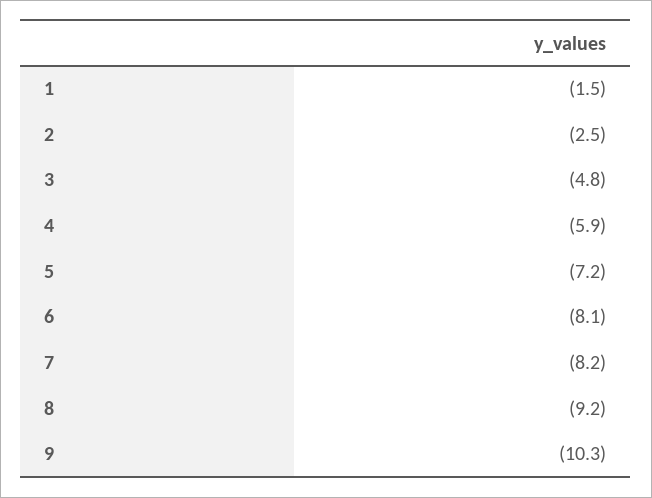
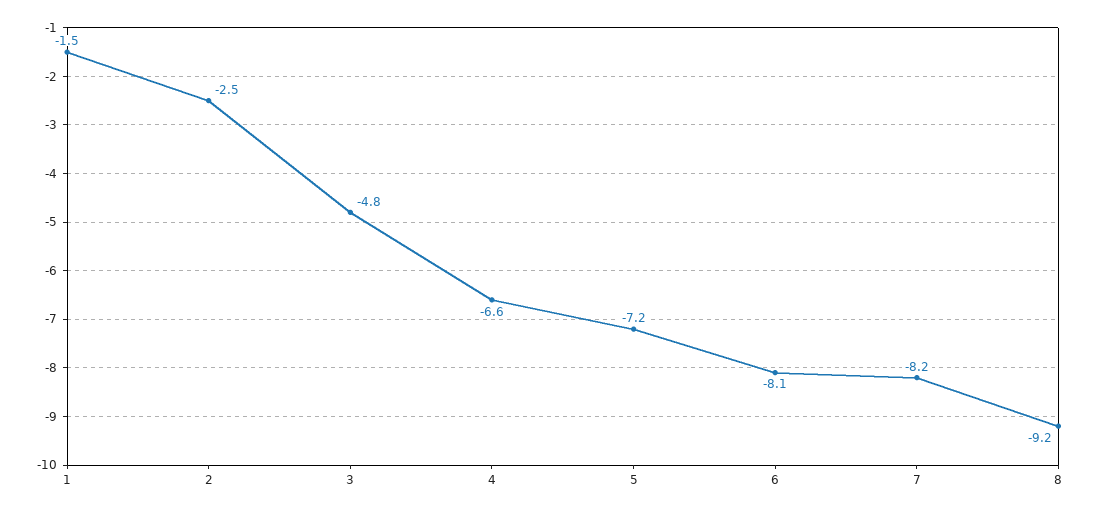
4: -5.9 -> -6.6
9: -10.3 -> none

